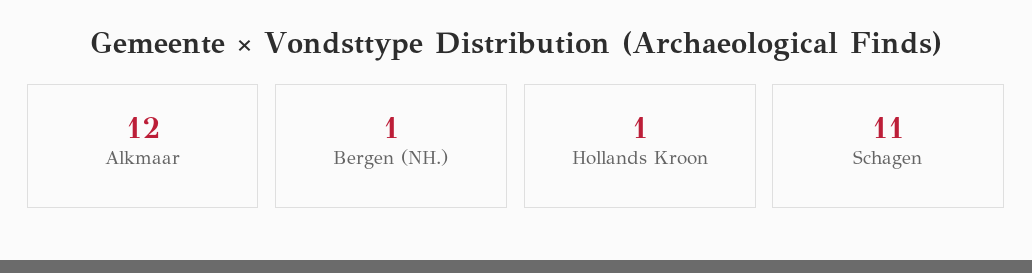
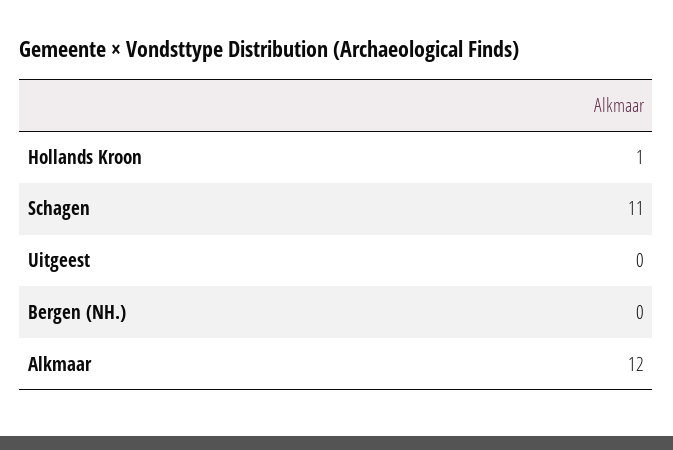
Bergen (NH.): 1 -> 0
Uitgeest: none -> 0

